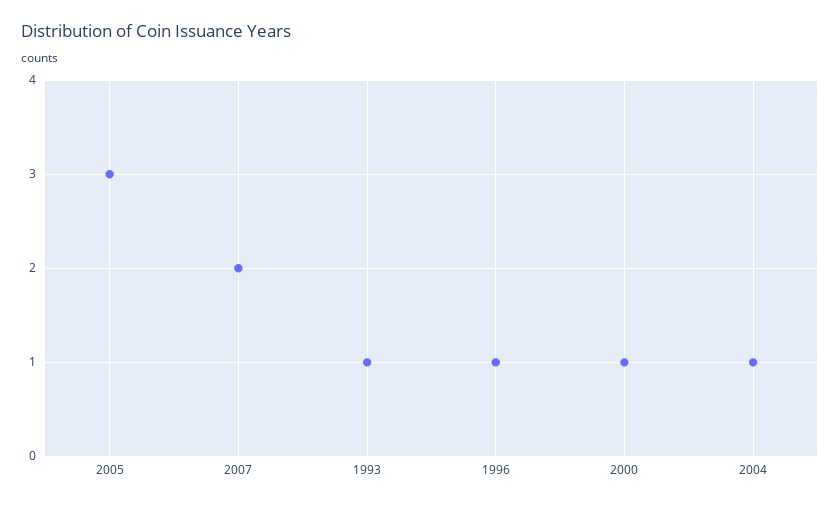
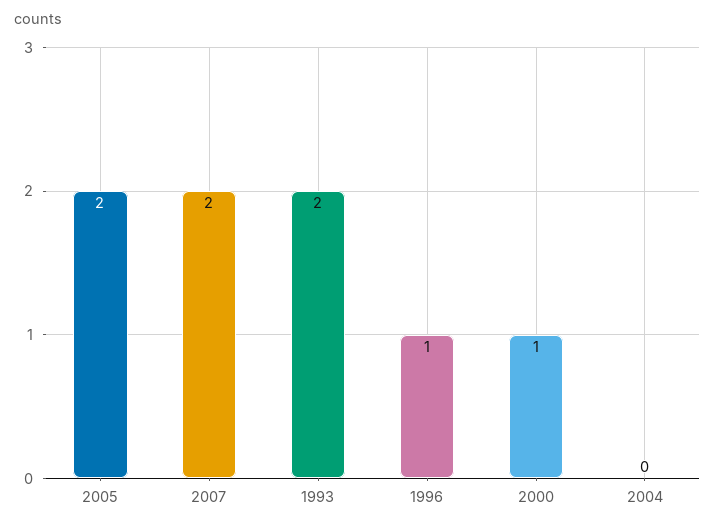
2005: 3 -> 2
1993: 1 -> 2
2004: 1 -> 0

